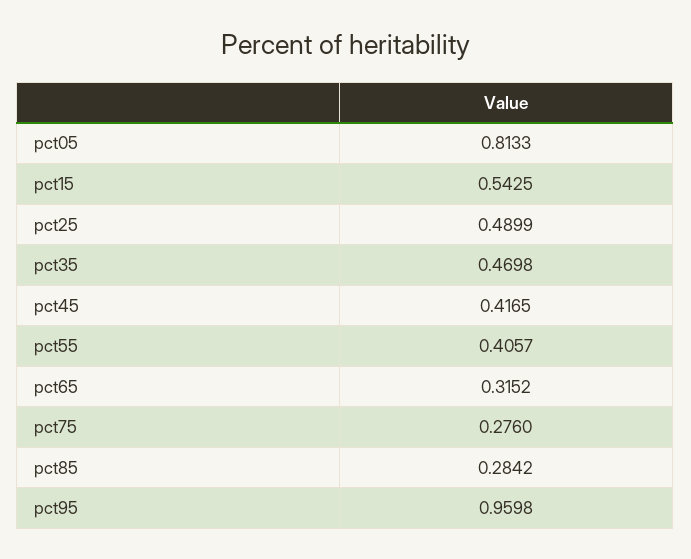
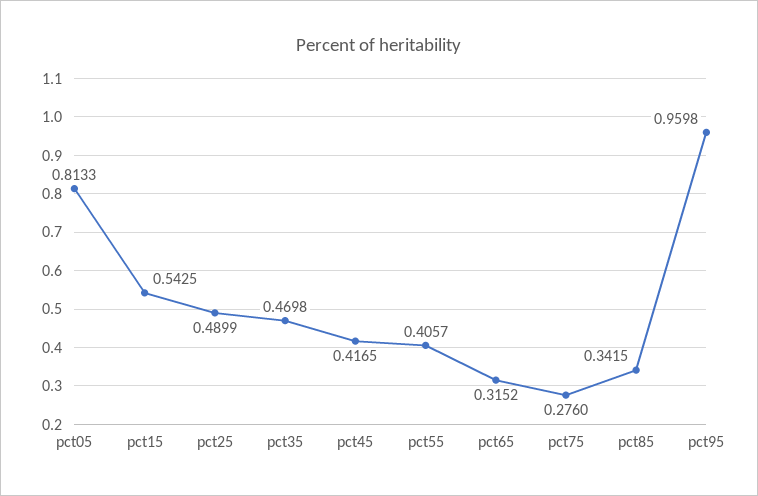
pct85: 0.2842 -> 0.3415

